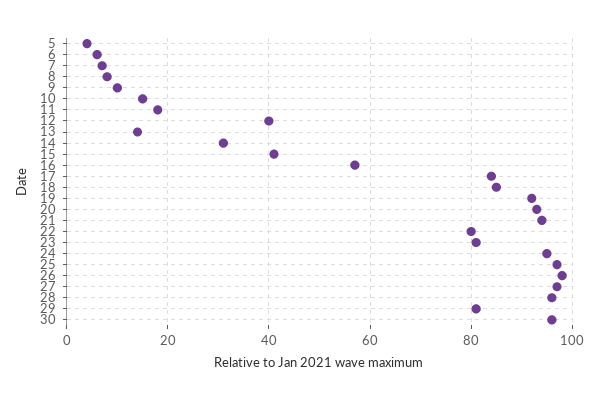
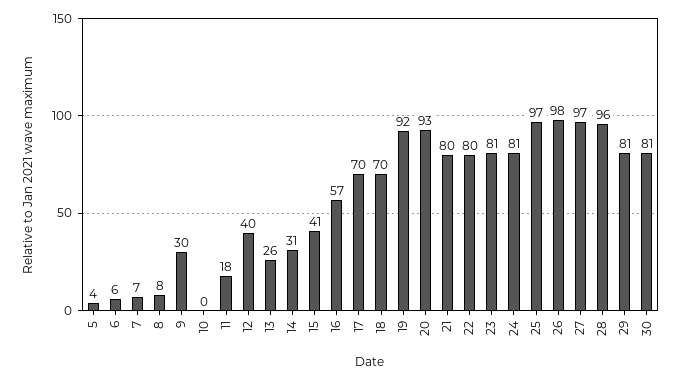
9: 10 -> 30
10: 15 -> 0
13: 15 -> 26
17: 85 -> 70
18: 85 -> 70
21: 95 -> 80
24: 95 -> 81
30: 95 -> 81

